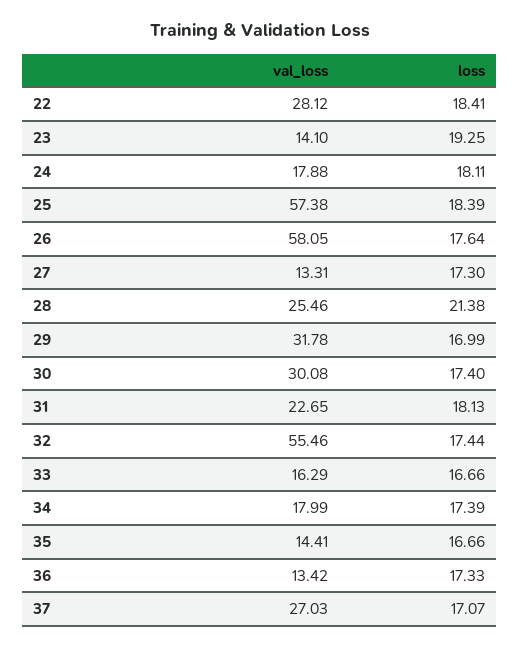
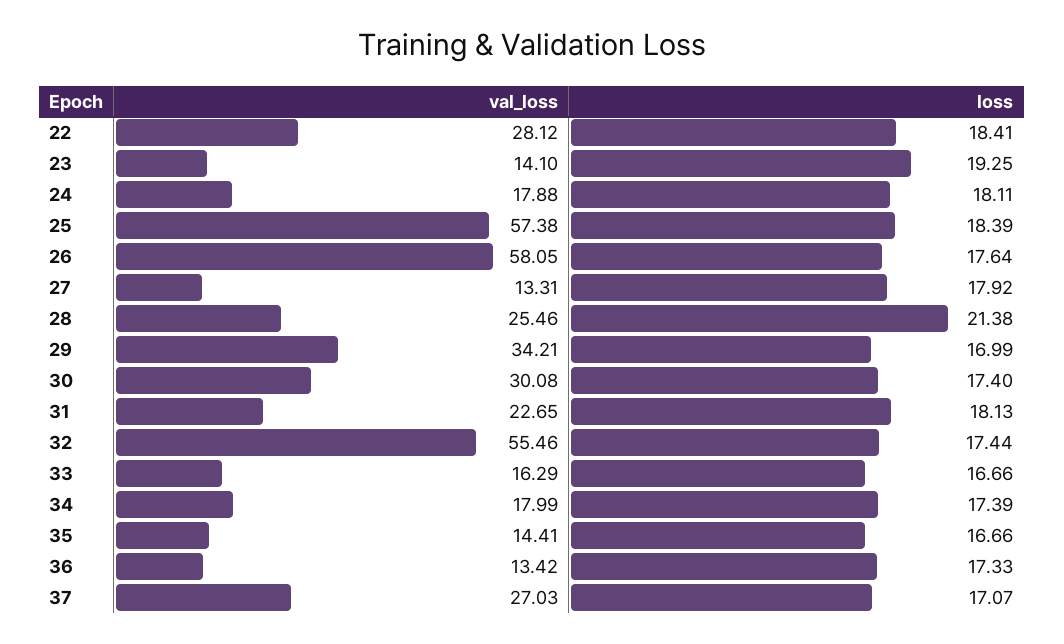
loss, 27: 17.3 -> 17.92
val_loss, 29: 31.78 -> 34.21

